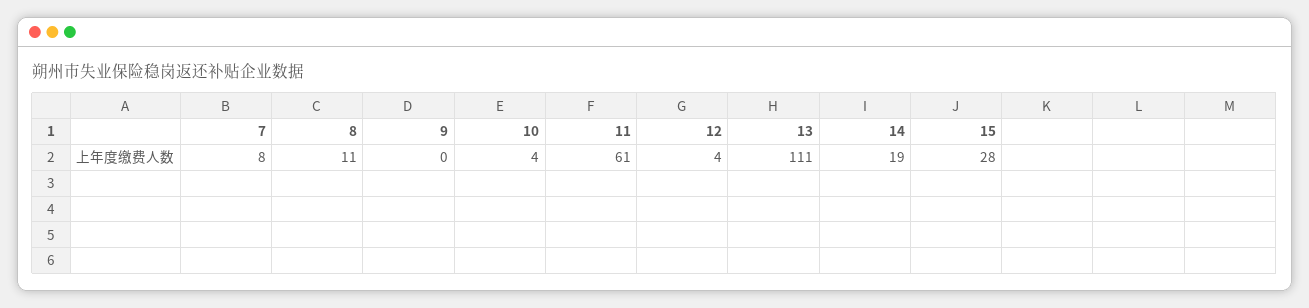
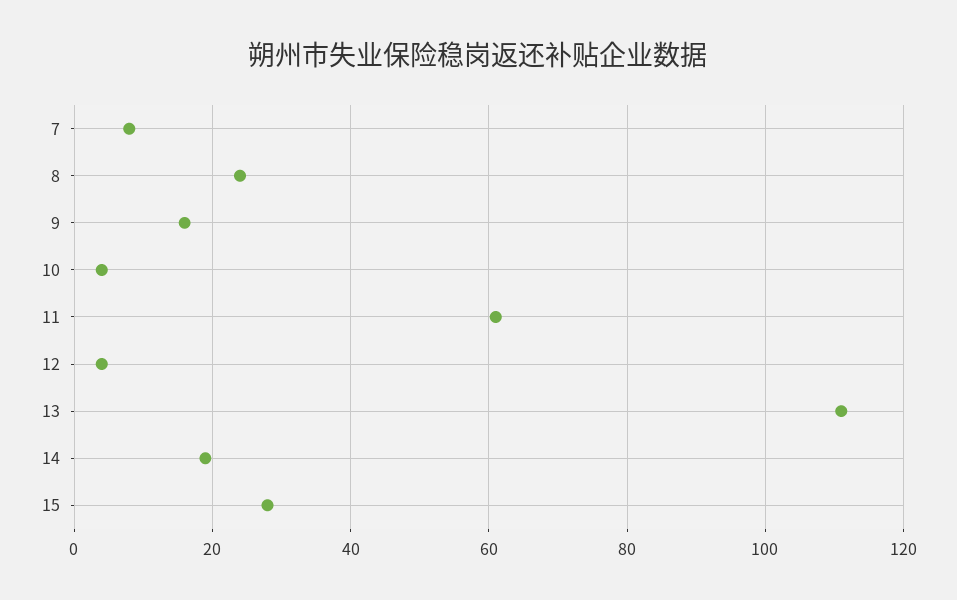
8: 11 -> 25
9: 0 -> 15

